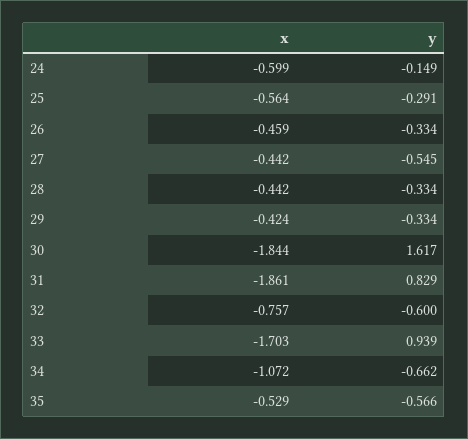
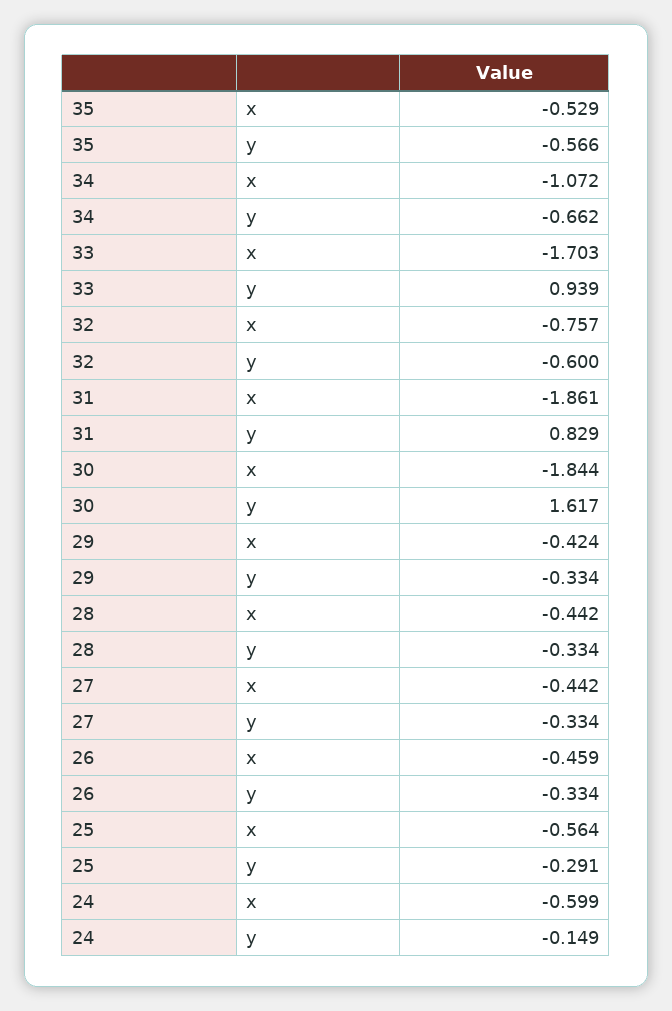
y, 27: -0.545 -> -0.334

